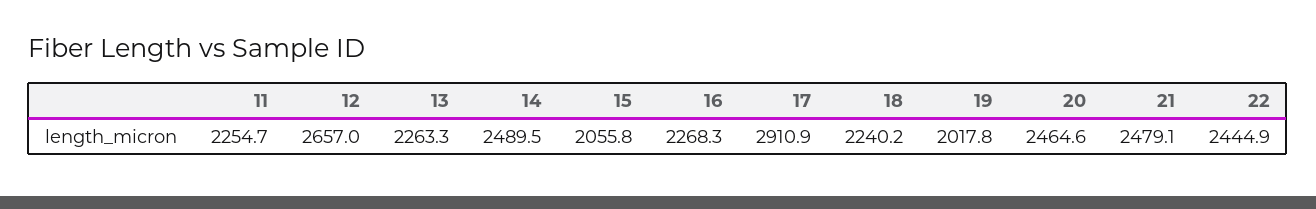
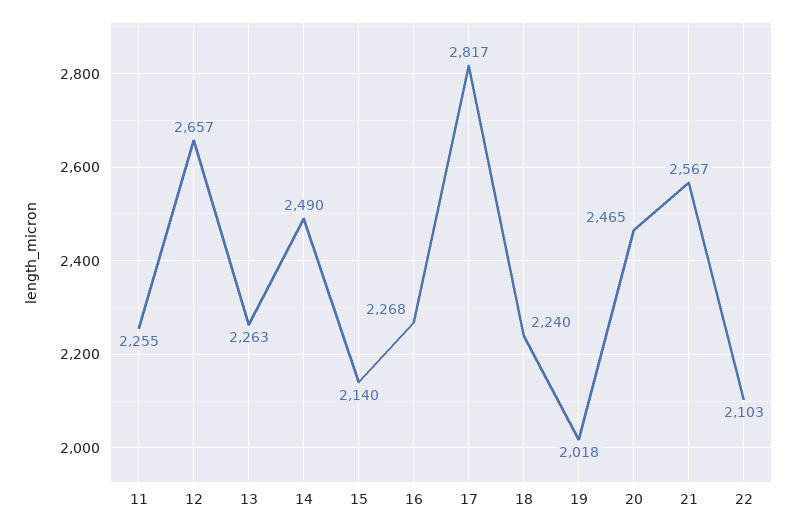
15: 2055.8 -> 2140
17: 2910.9 -> 2817
21: 2479.1 -> 2567
22: 2444.9 -> 2103

